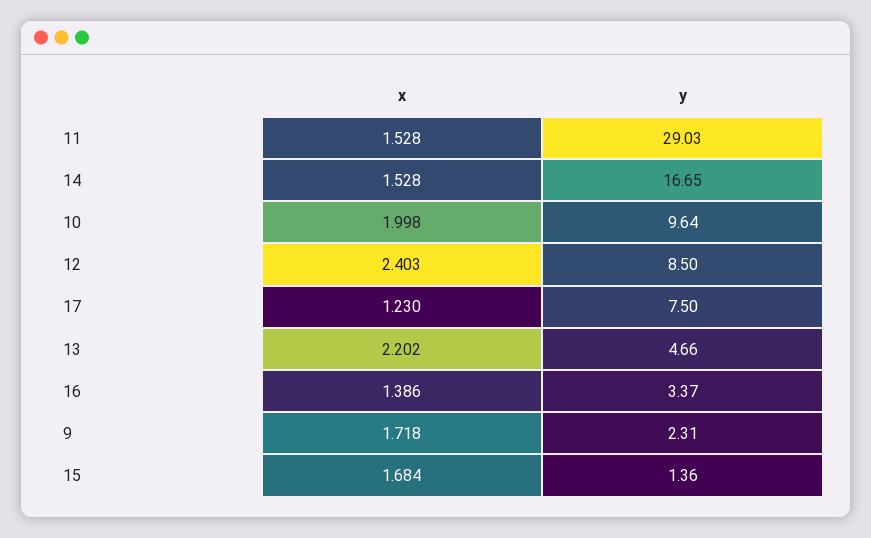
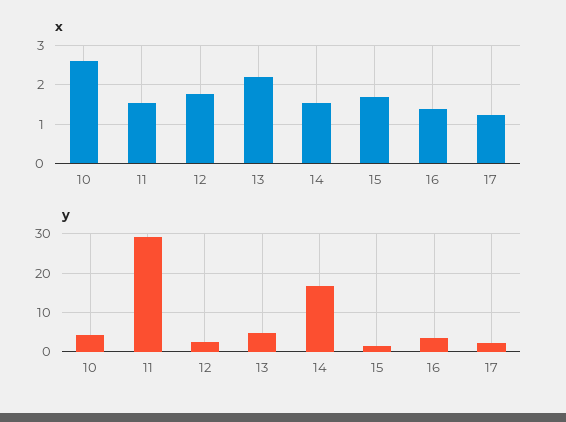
x, 10: 1.998 -> 2.6
y, 10: 9.64 -> 4
x, 12: 2.403 -> 1.8
y, 12: 8.5 -> 2
y, 17: 7.5 -> 2
x, 9: 1.718 -> none
y, 9: 2.31 -> none

